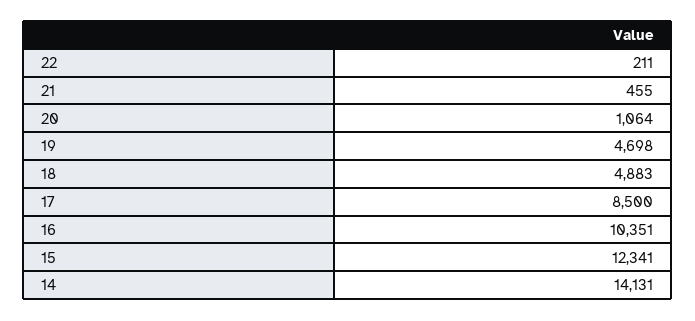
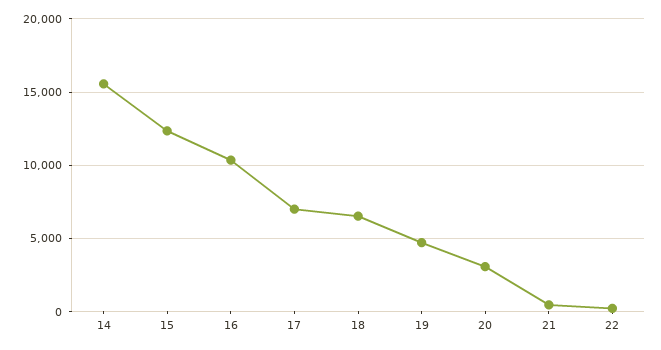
20: 1064 -> 3000
18: 4883 -> 6500
17: 8500 -> 7000
14: 14131 -> 15500

